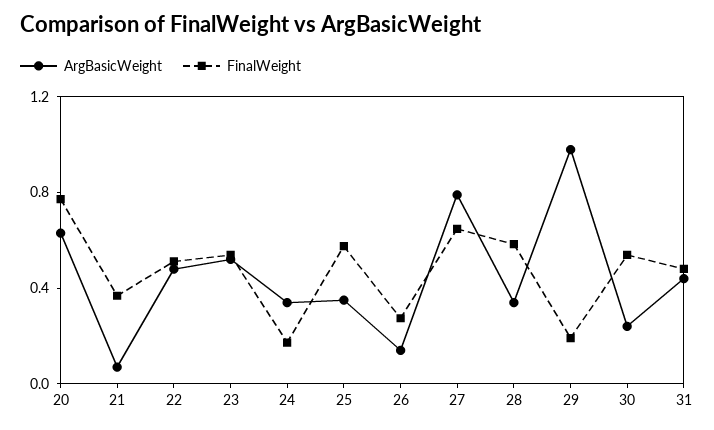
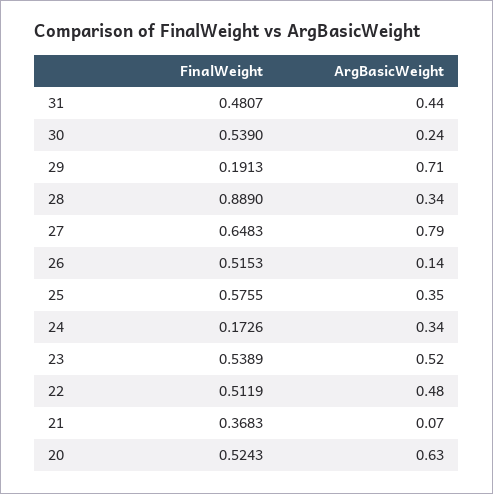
FinalWeight, 20: 0.8 -> 0.5243
FinalWeight, 26: 0.3 -> 0.5153
FinalWeight, 28: 0.6 -> 0.889
ArgBasicWeight, 29: 1 -> 0.71

